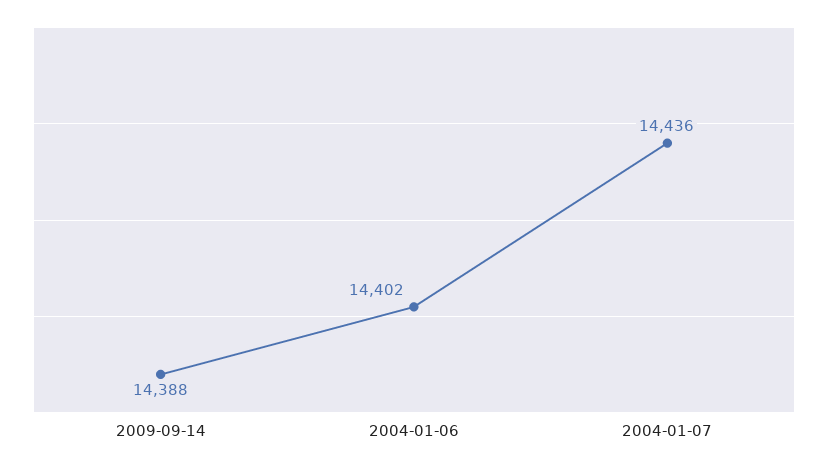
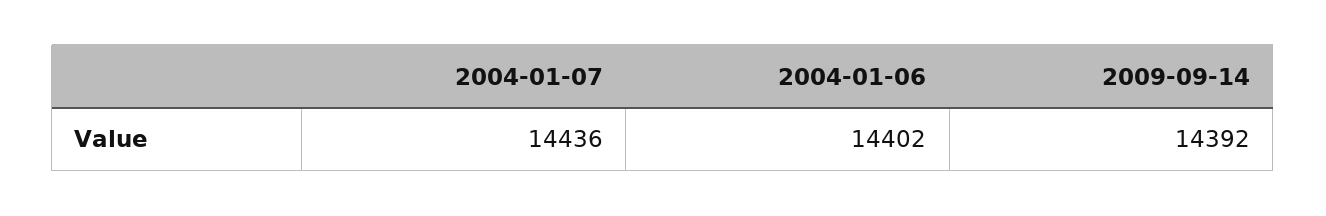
2009-09-14: 14388 -> 14392

